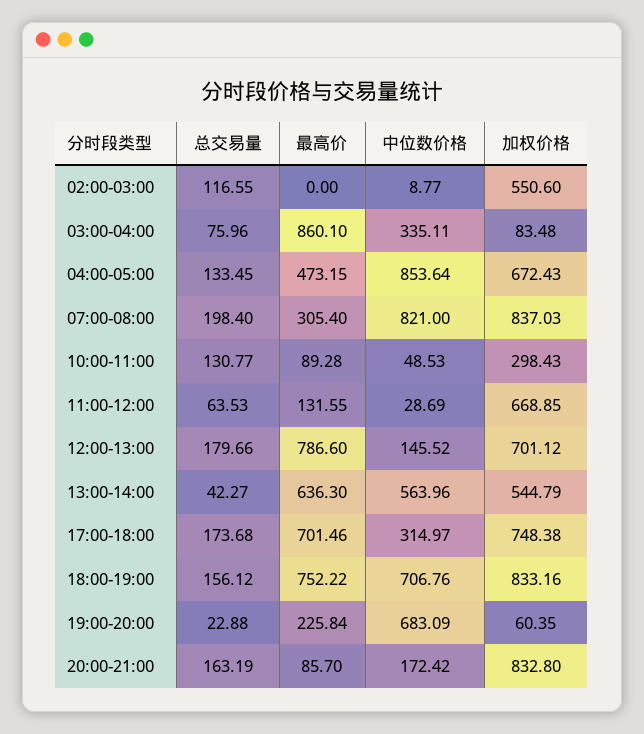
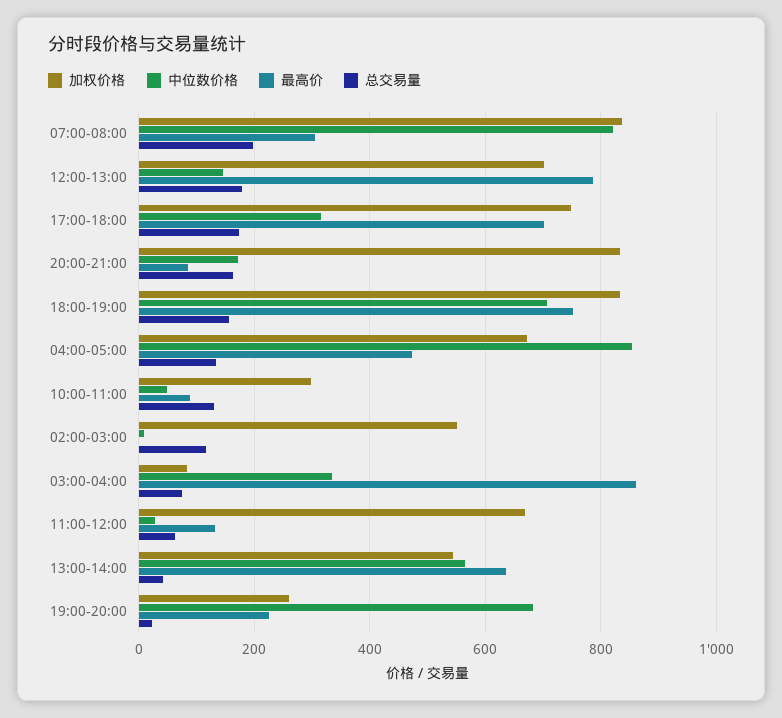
加权价格, 19:00-20:00: 60.35 -> 260

